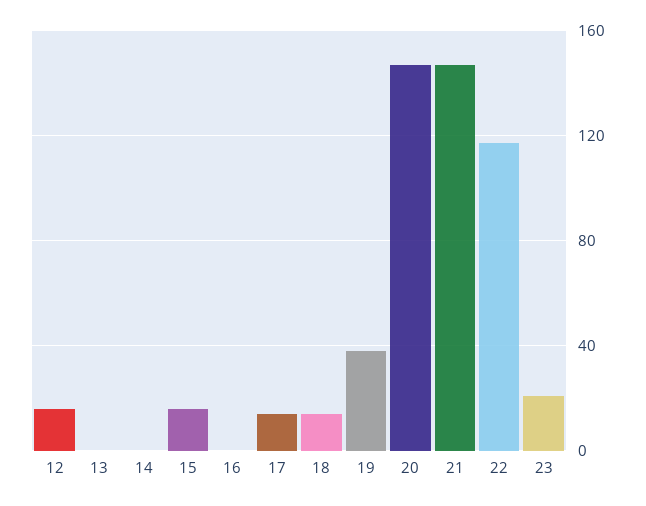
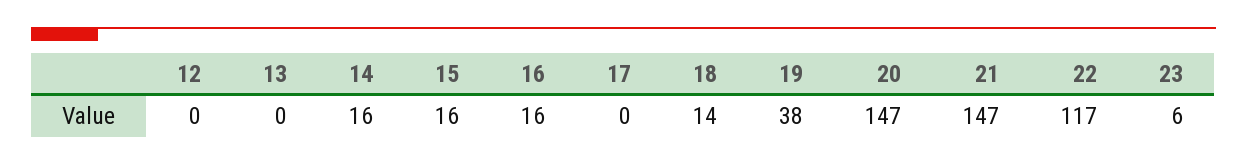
12: 15 -> 0
14: 0 -> 16
16: 0 -> 16
17: 15 -> 0
23: 20 -> 6

